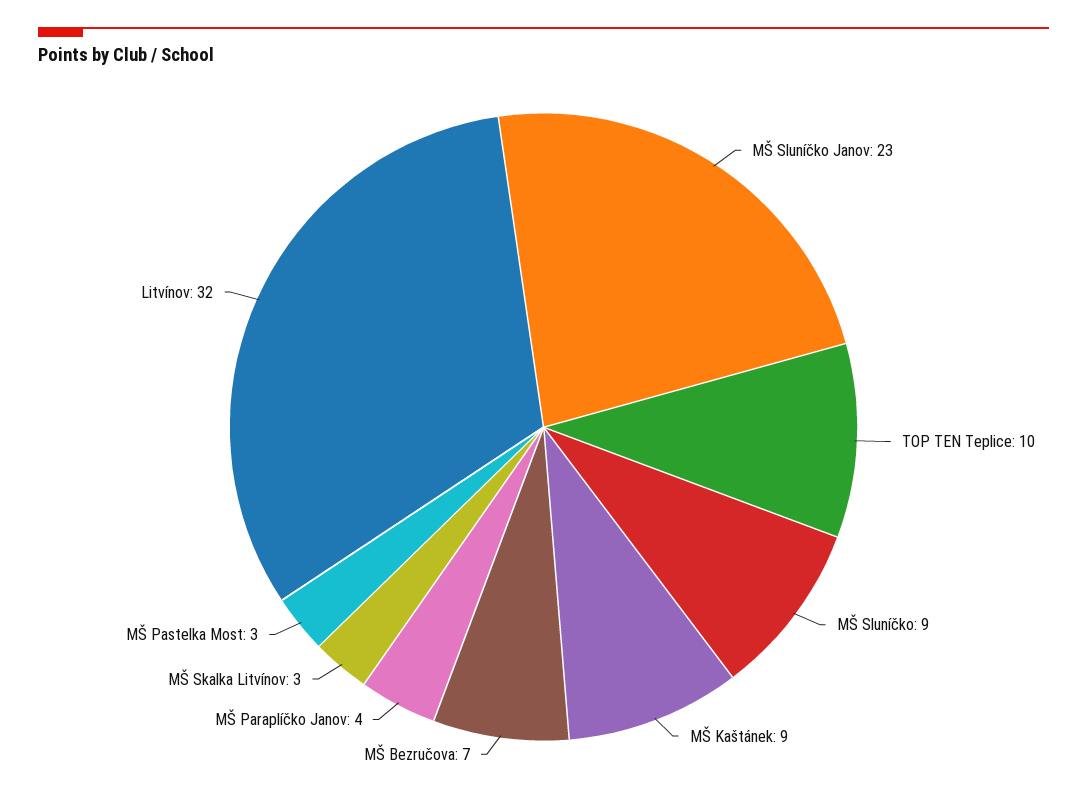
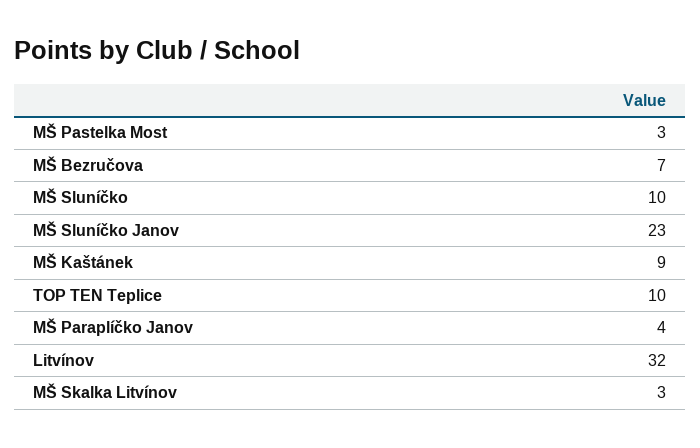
MŠ Sluníčko: 9 -> 10

